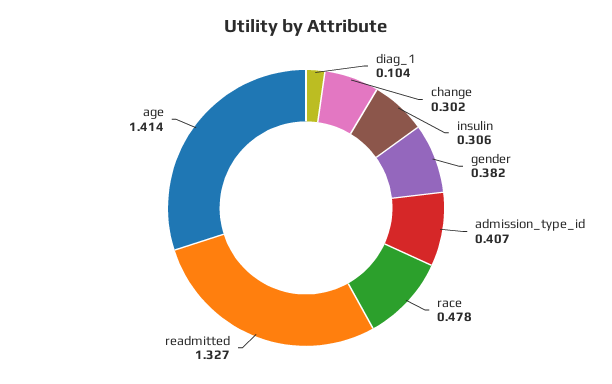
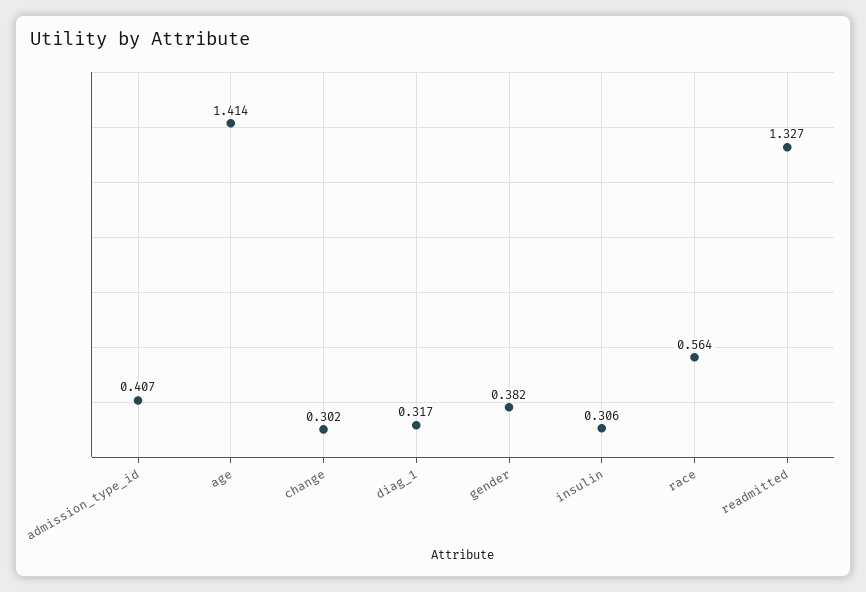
diag_1: 0.104 -> 0.317
race: 0.478 -> 0.564

